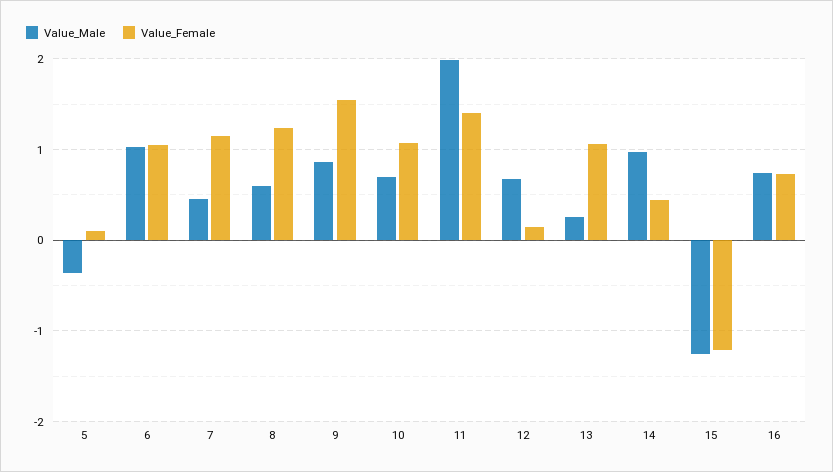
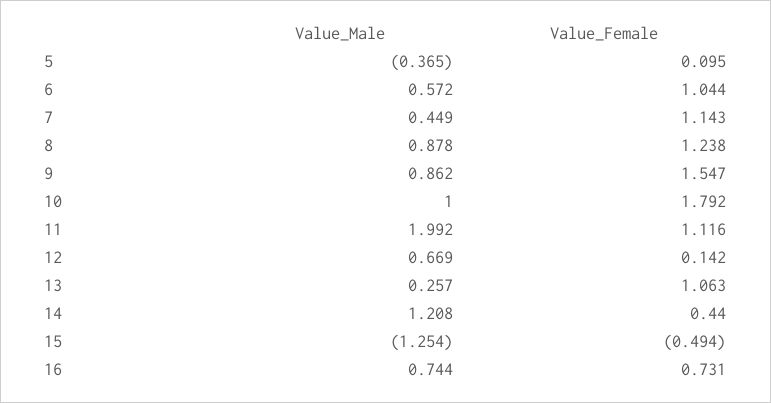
Value_Male, 6: 1 -> 0.572
Value_Male, 8: 0.6 -> 0.878
Value_Male, 10: 0.7 -> 1
Value_Female, 10: 1.1 -> 1.792
Value_Female, 11: 1.4 -> 1.116
Value_Male, 14: 1 -> 1.208
Value_Female, 15: -1.2 -> -0.494

